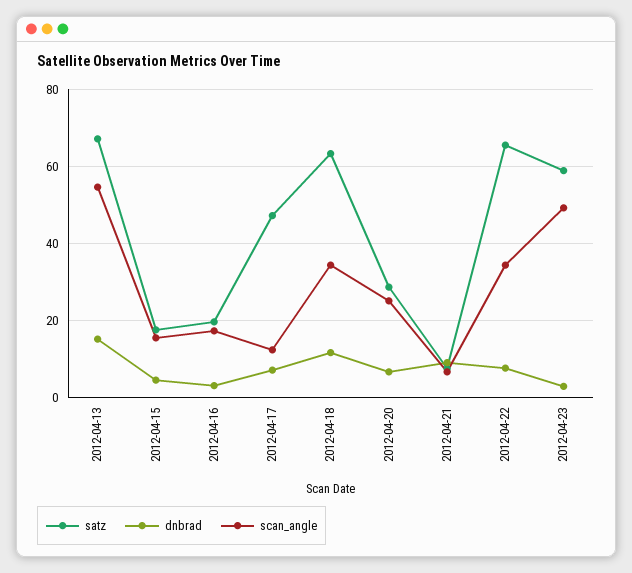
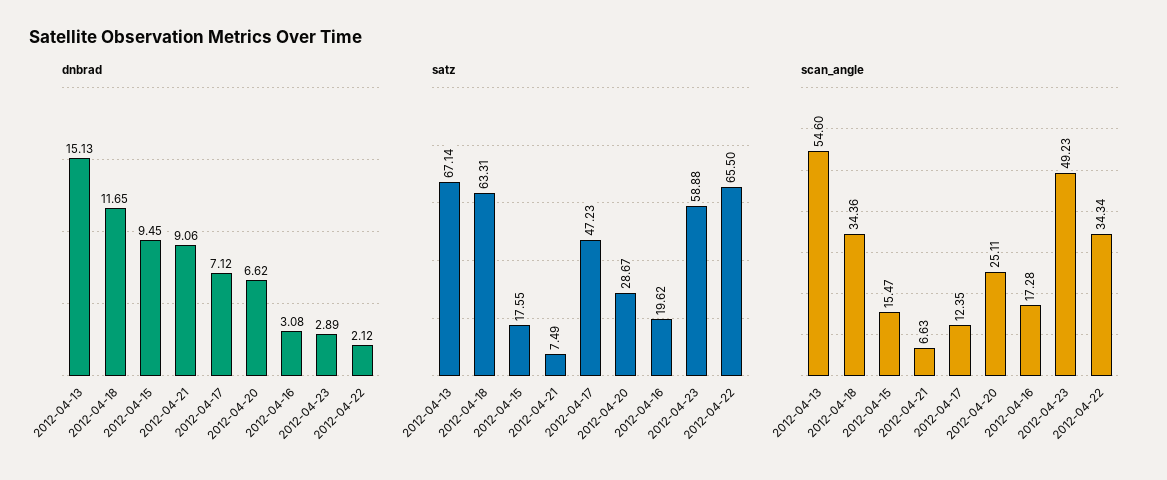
dnbrad, 2012-04-15: 4 -> 9.45
dnbrad, 2012-04-22: 8 -> 2.12

